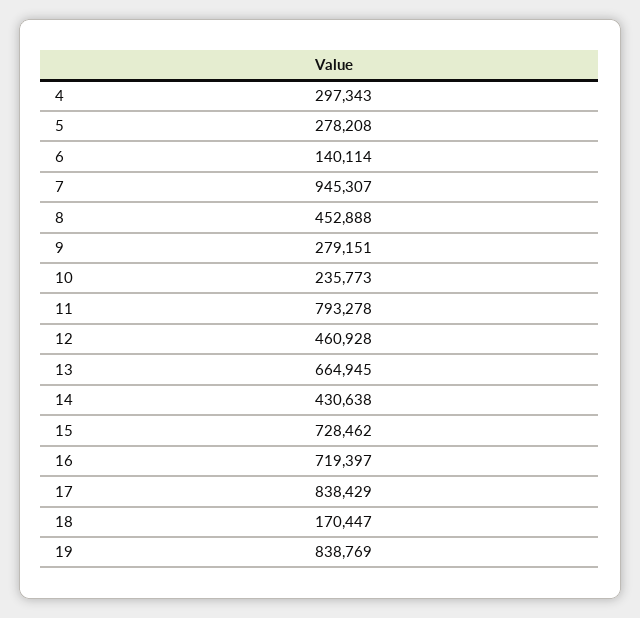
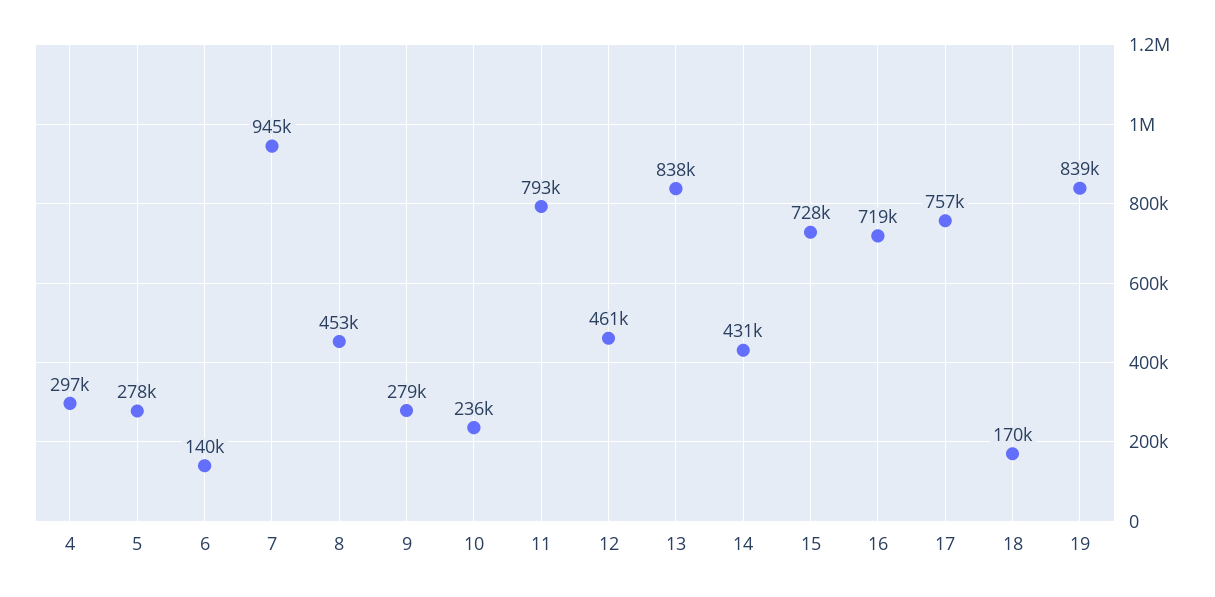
13: 664945 -> 838000
17: 838429 -> 757000

